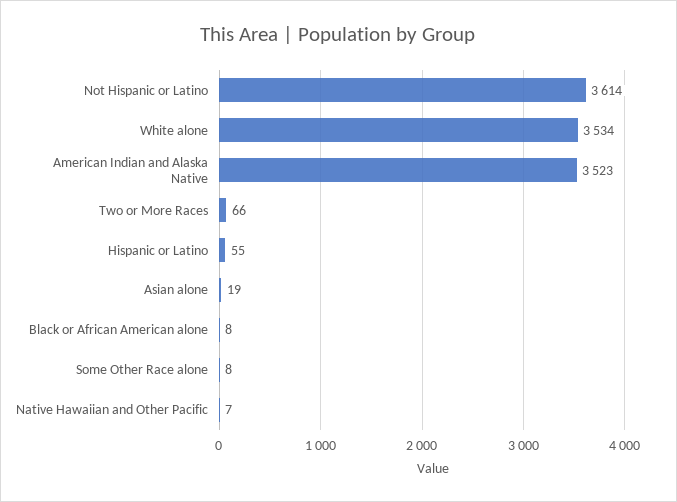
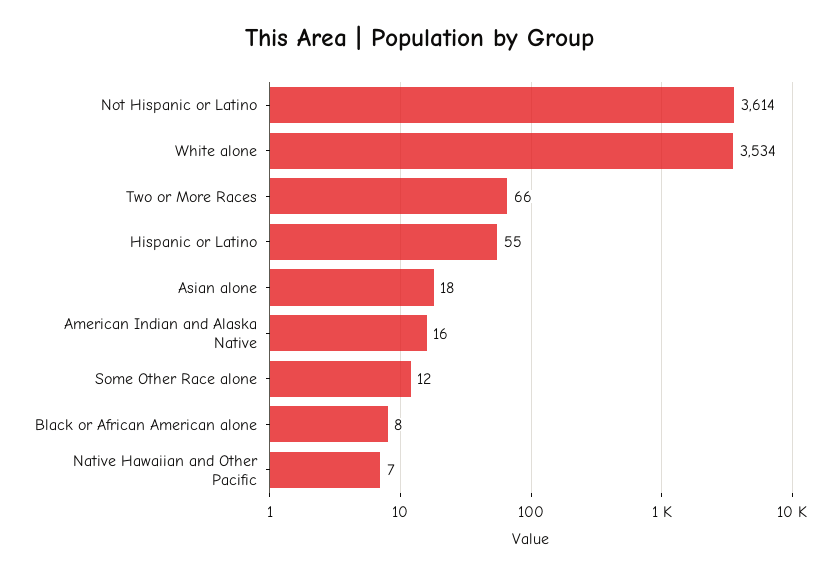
American Indian and Alaska Native: 3523 -> 16
Asian alone: 19 -> 18
Some Other Race alone: 8 -> 12

